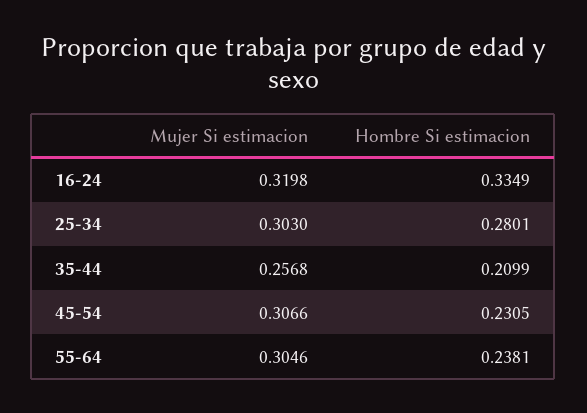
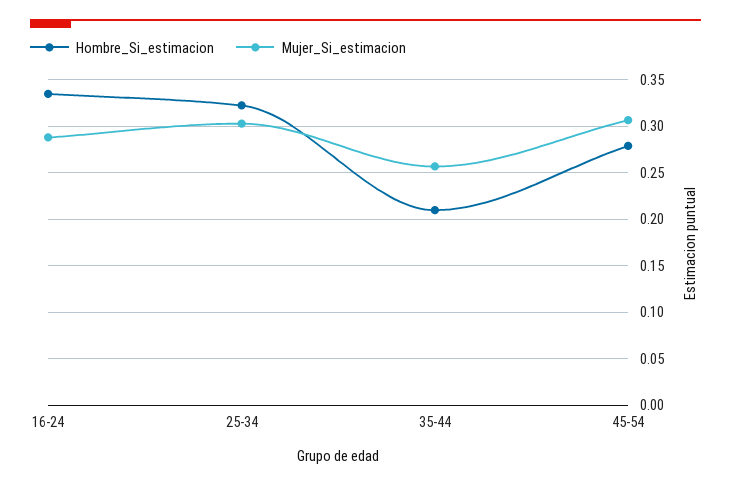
Mujer Si estimacion, 16-24: 0.3198 -> 0.29
Hombre Si estimacion, 25-34: 0.2801 -> 0.32
Hombre Si estimacion, 45-54: 0.2305 -> 0.28
Mujer Si estimacion, 55-64: 0.3046 -> none
Hombre Si estimacion, 55-64: 0.2381 -> none

